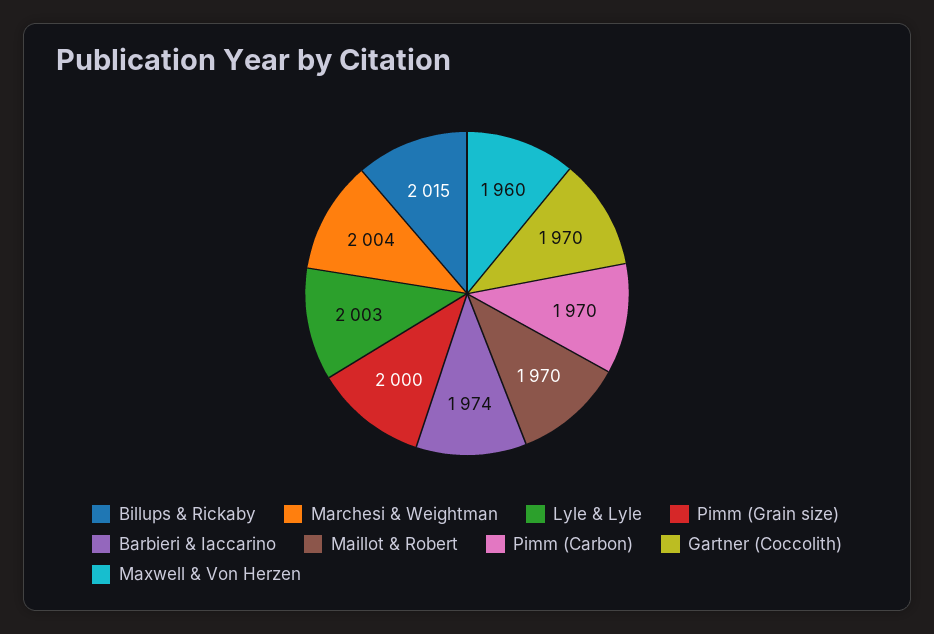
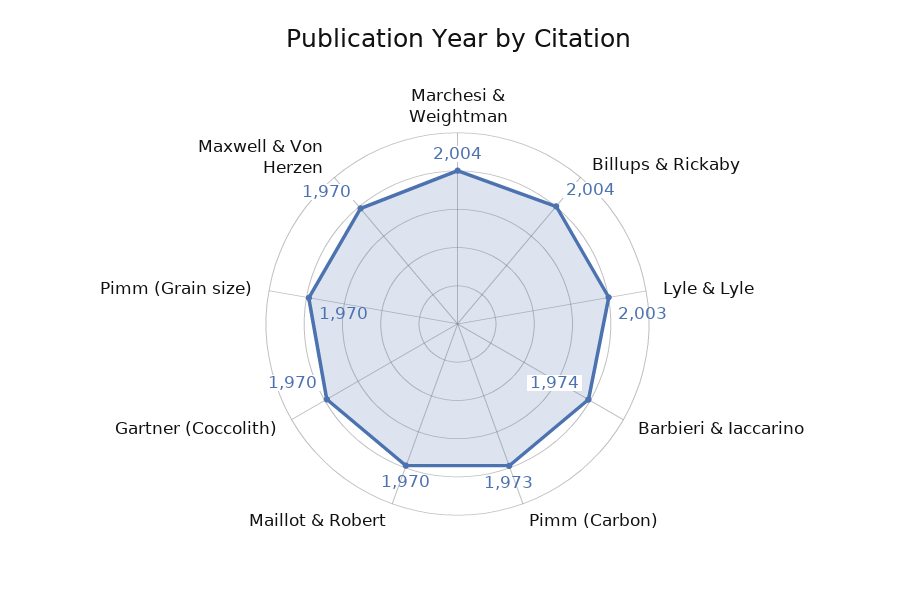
Billups & Rickaby: 2015 -> 2004
Pimm (Grain size): 2000 -> 1970
Pimm (Carbon): 1970 -> 1973
Maxwell & Von Herzen: 1960 -> 1970

